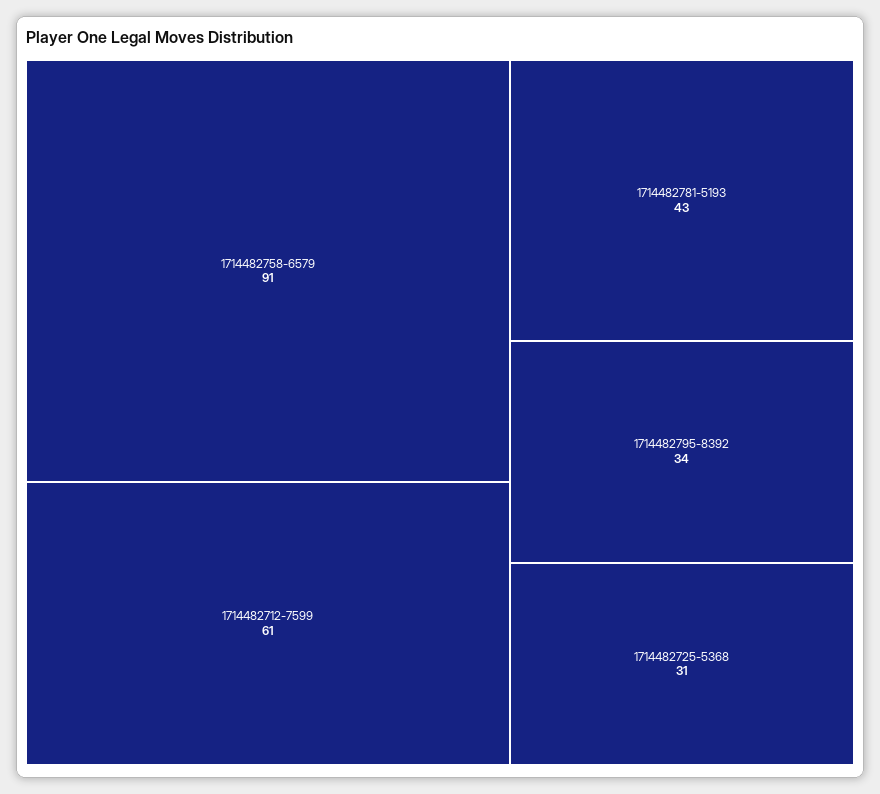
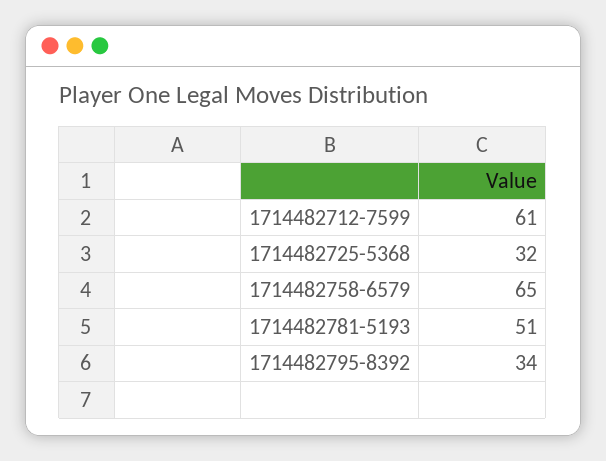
1714482758-6579: 91 -> 65
1714482781-5193: 43 -> 51
1714482725-5368: 31 -> 32

